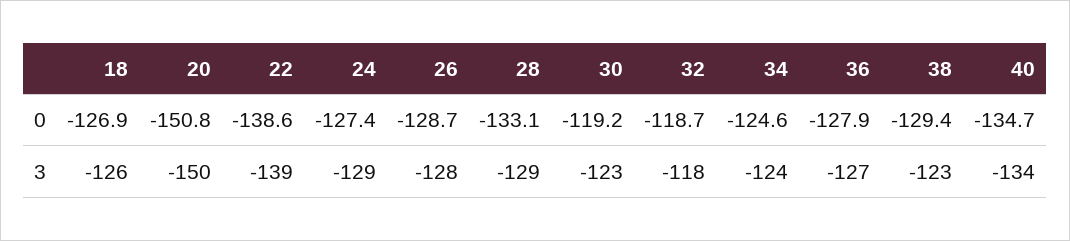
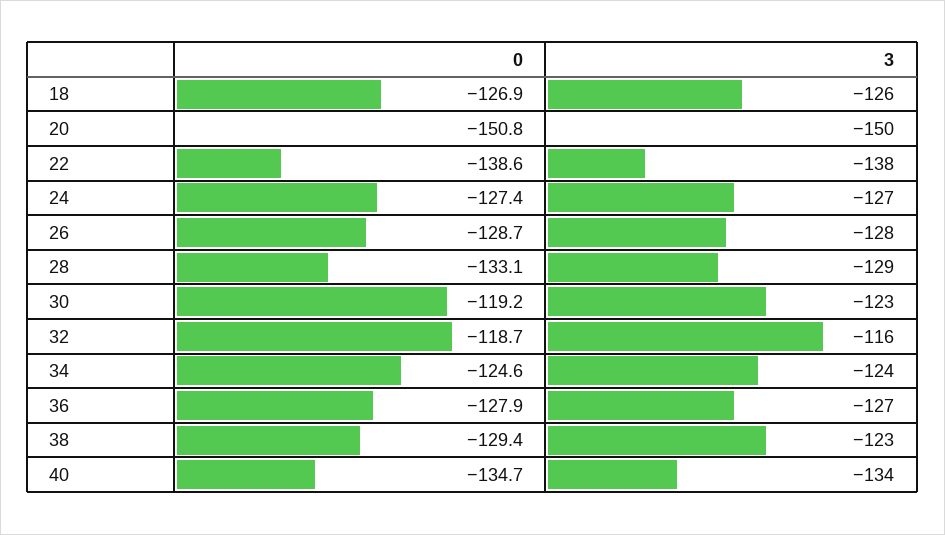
22, 3: -139 -> -138
24, 3: -129 -> -127
32, 3: -118 -> -116

